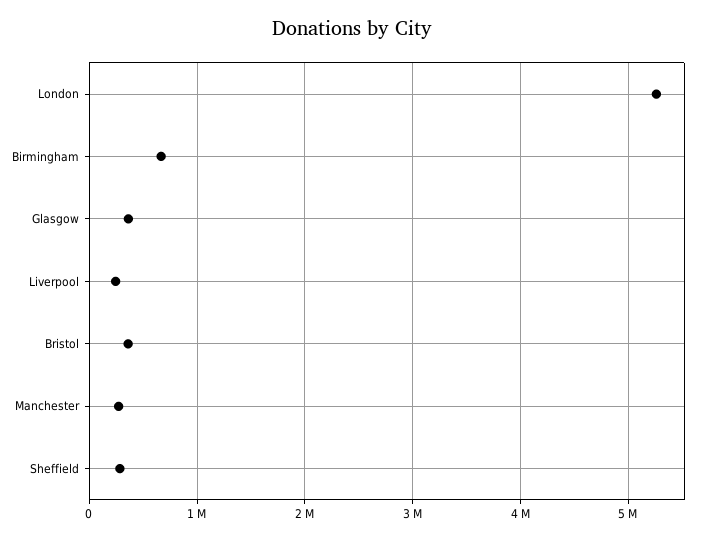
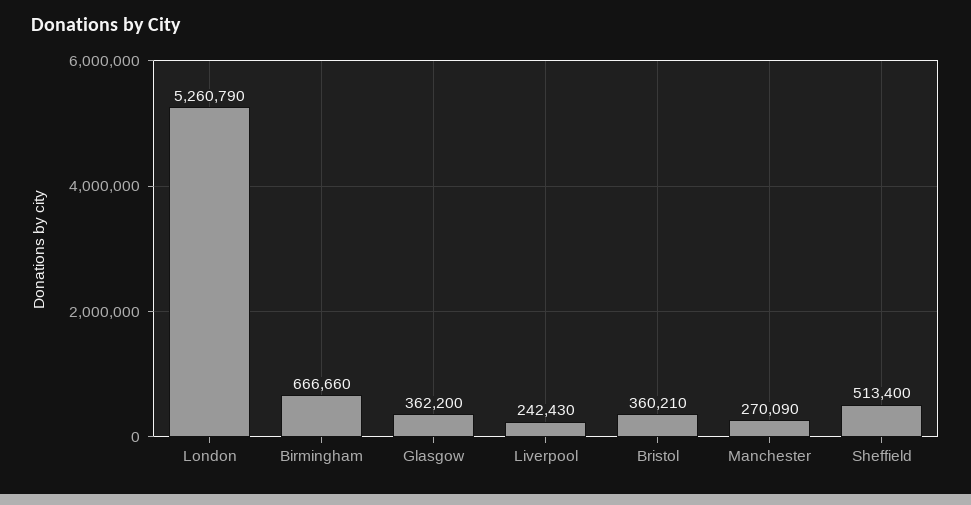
Sheffield: 300000 -> 513400

